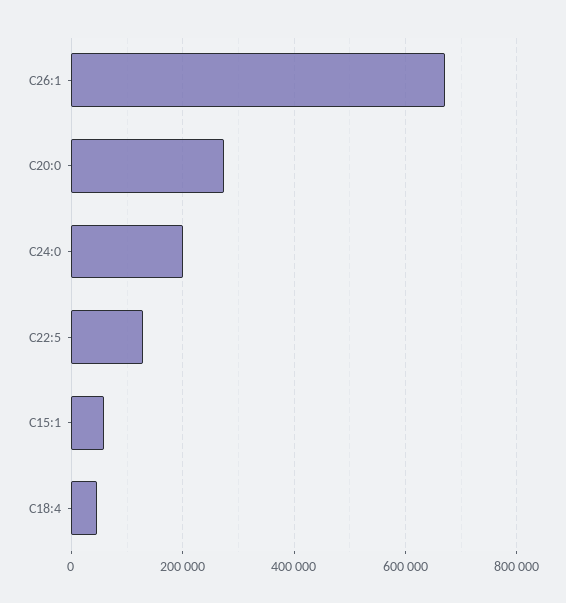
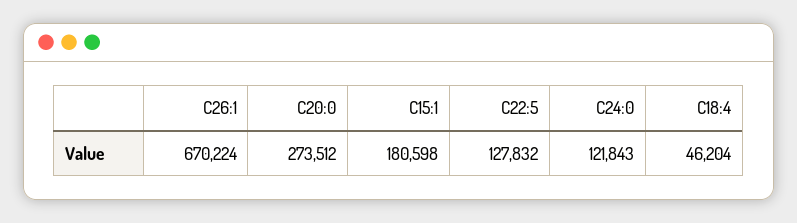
C24:0: 200000 -> 121843
C15:1: 60000 -> 180598

